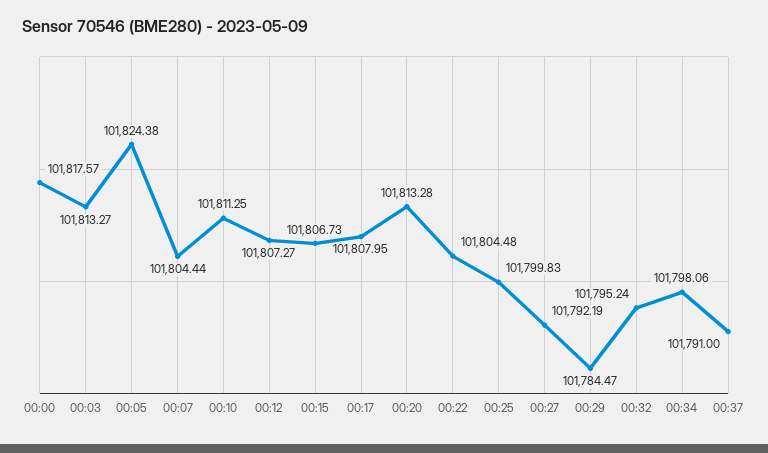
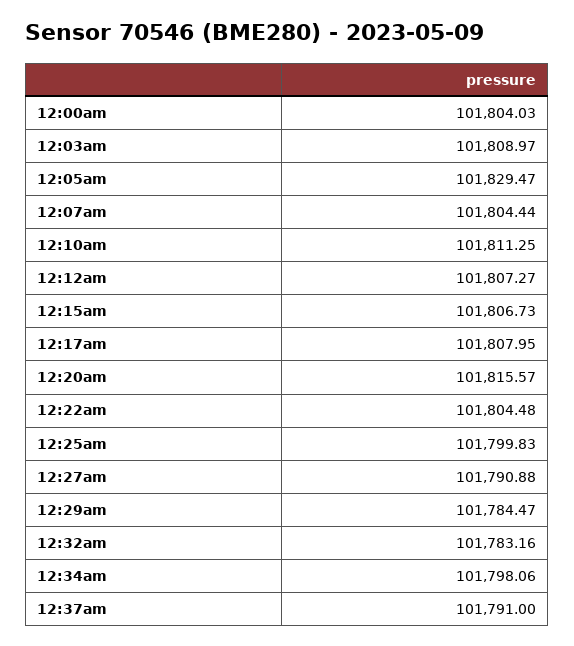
00:00: 101817.57 -> 101804.03
00:03: 101813.27 -> 101808.97
00:05: 101824.38 -> 101829.47
00:20: 101813.28 -> 101815.57
00:27: 101792.19 -> 101790.88
00:32: 101795.24 -> 101783.16

